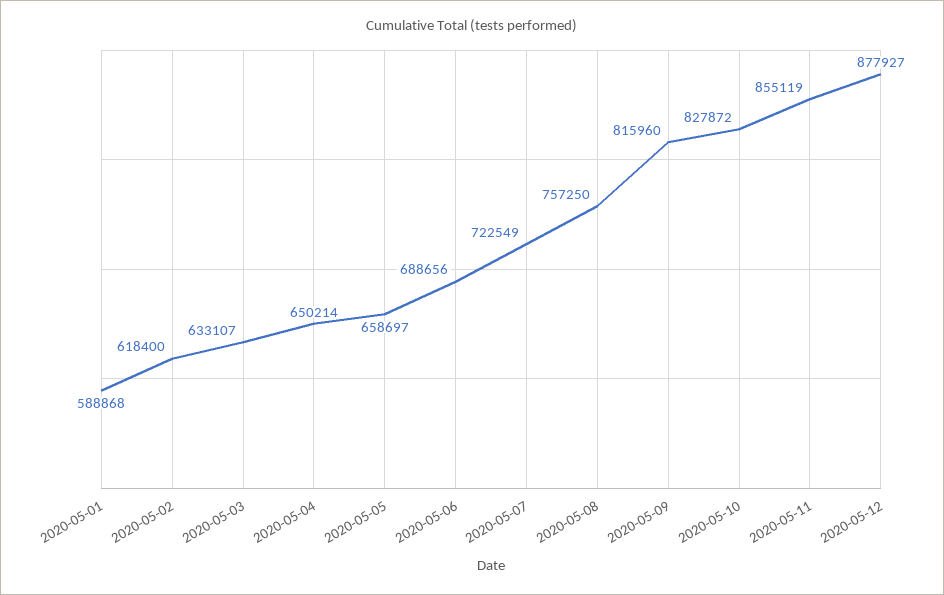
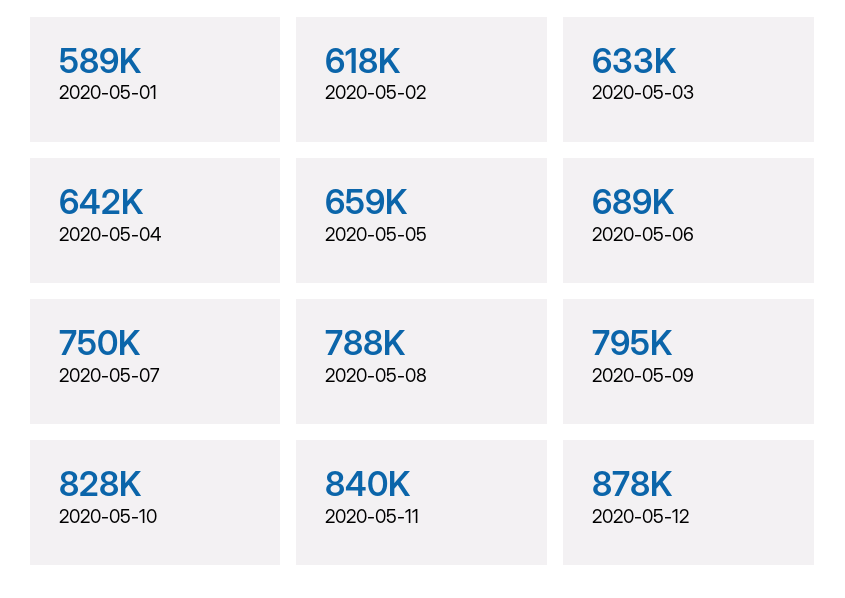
2020-05-04: 650214 -> 642000
2020-05-07: 722549 -> 750000
2020-05-08: 757250 -> 788000
2020-05-09: 815960 -> 795000
2020-05-11: 855119 -> 840000

